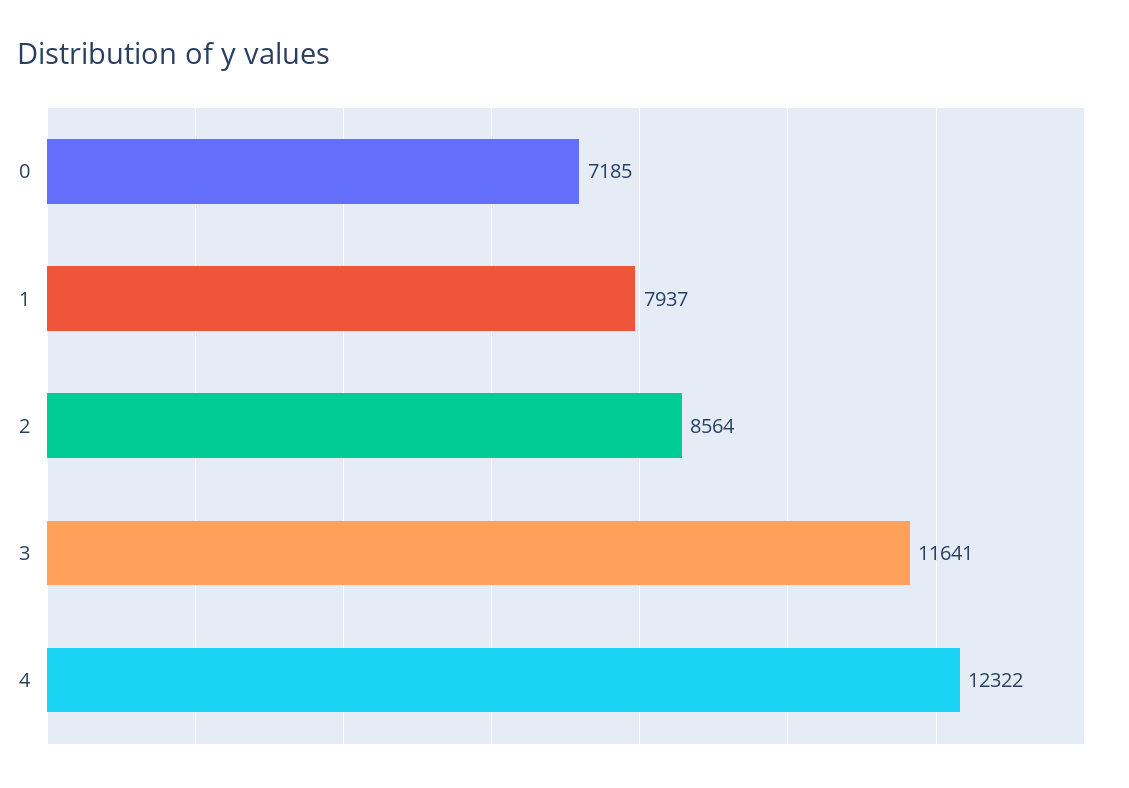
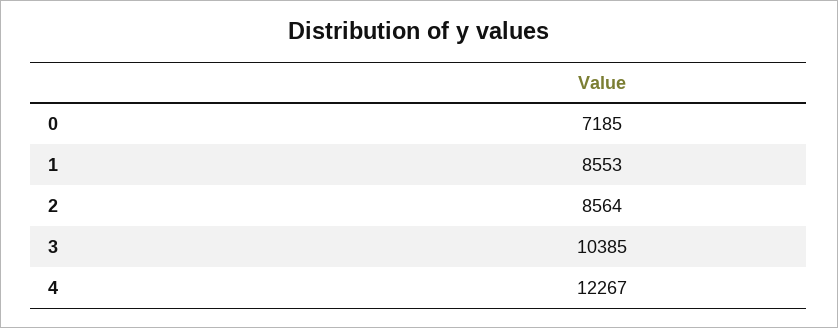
1: 7937 -> 8553
3: 11641 -> 10385
4: 12322 -> 12267

